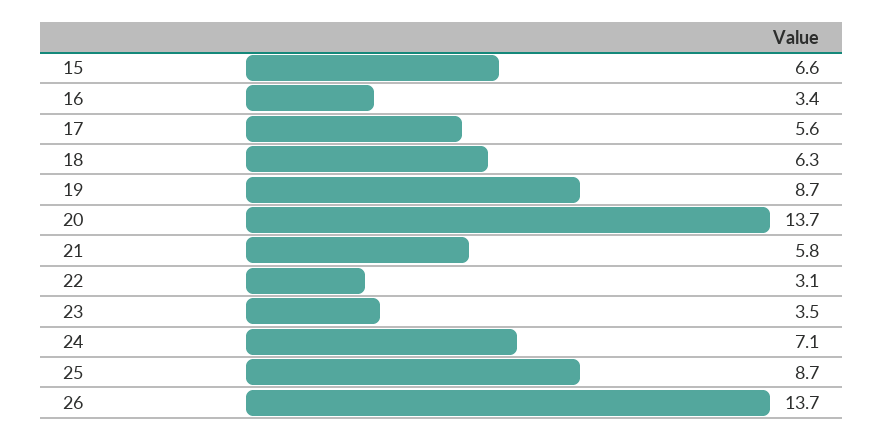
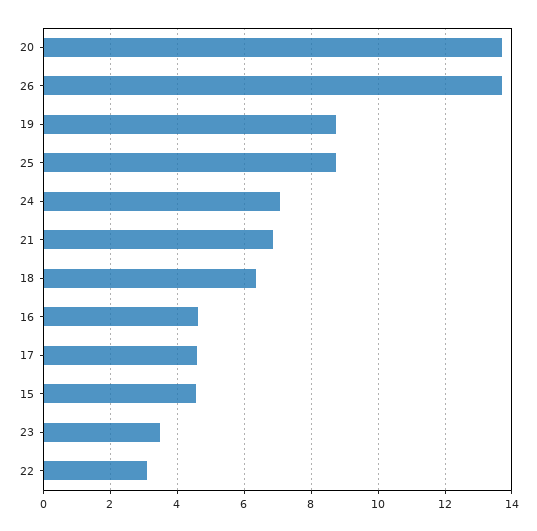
15: 6.6 -> 4.6
16: 3.4 -> 4.6
17: 5.6 -> 4.6
21: 5.8 -> 6.8

